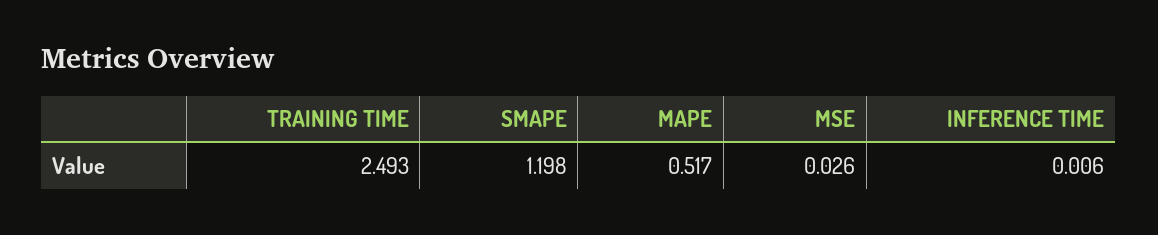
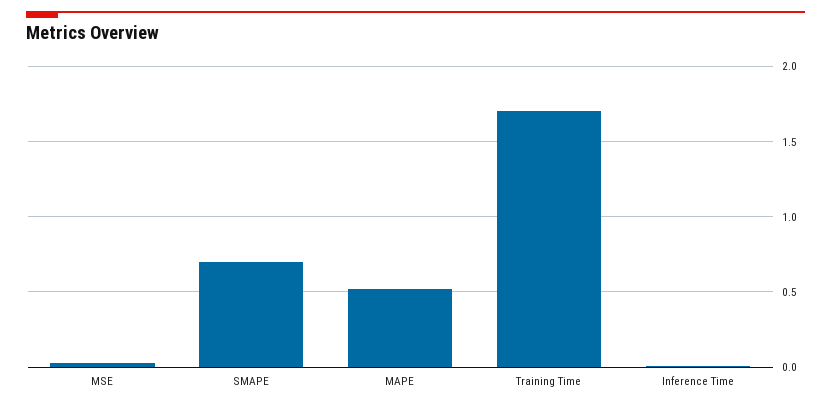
TRAINING TIME: 2.493 -> 1.7
SMAPE: 1.198 -> 0.7

